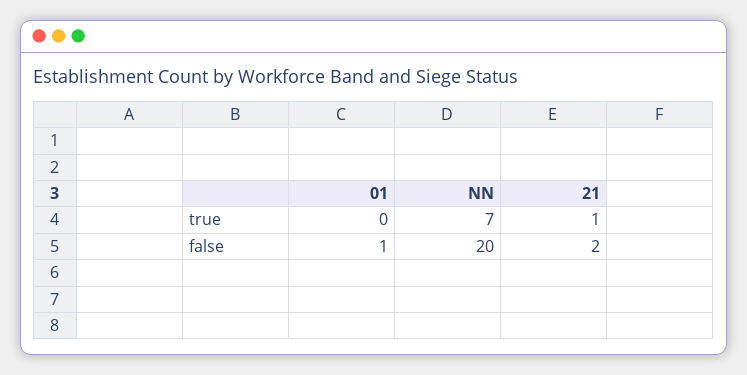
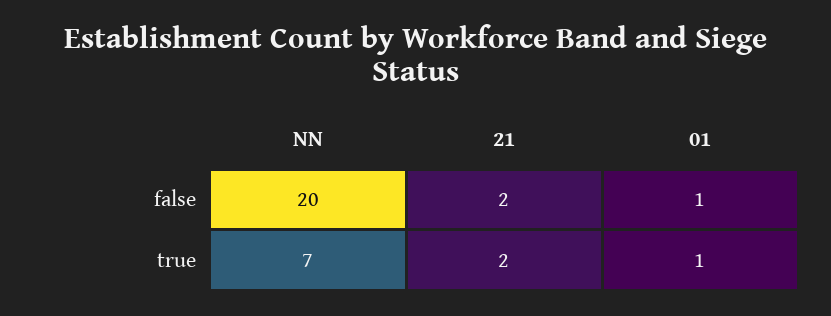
01, true: 0 -> 1
21, true: 1 -> 2

